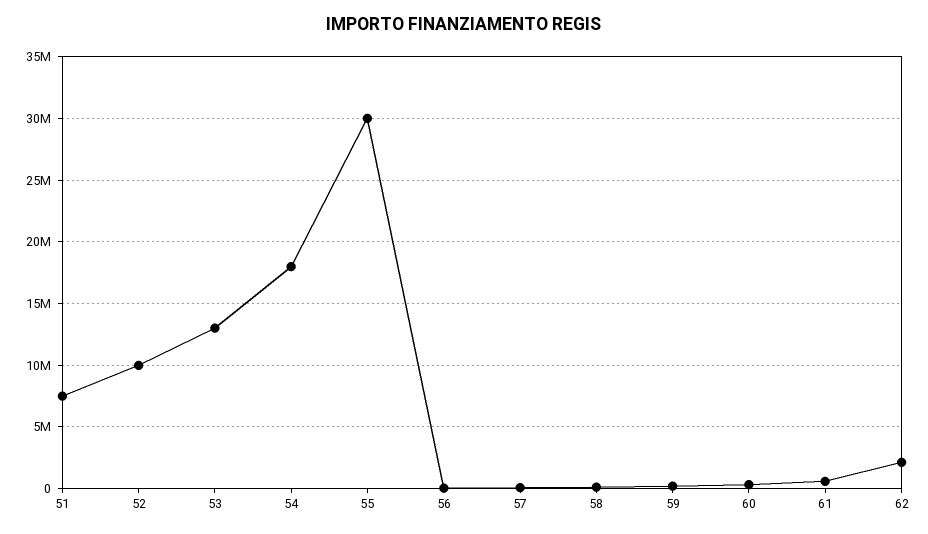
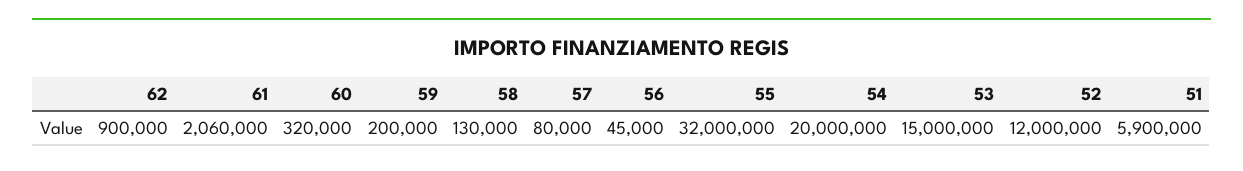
51: 7500000 -> 5900000
52: 10000000 -> 12000000
53: 13000000 -> 15000000
54: 18000000 -> 20000000
55: 30000000 -> 32000000
61: 500000 -> 2060000
62: 2000000 -> 900000

